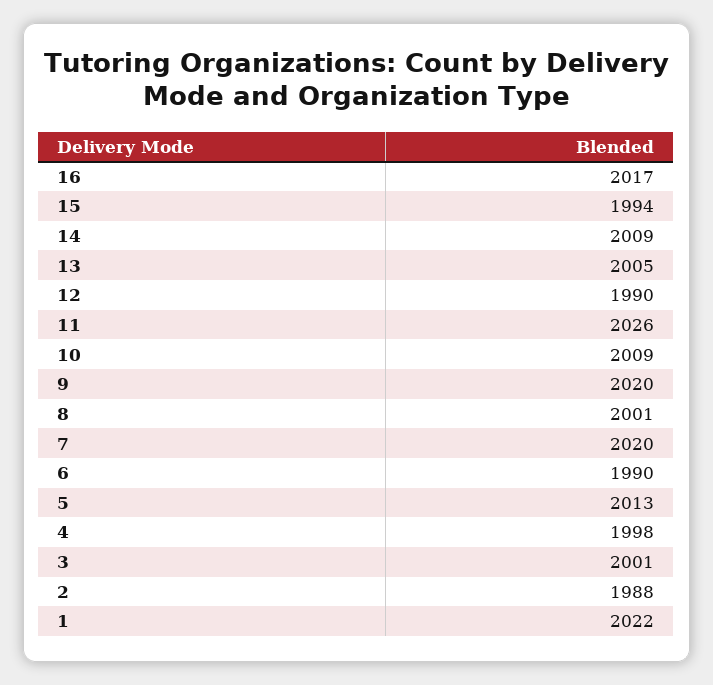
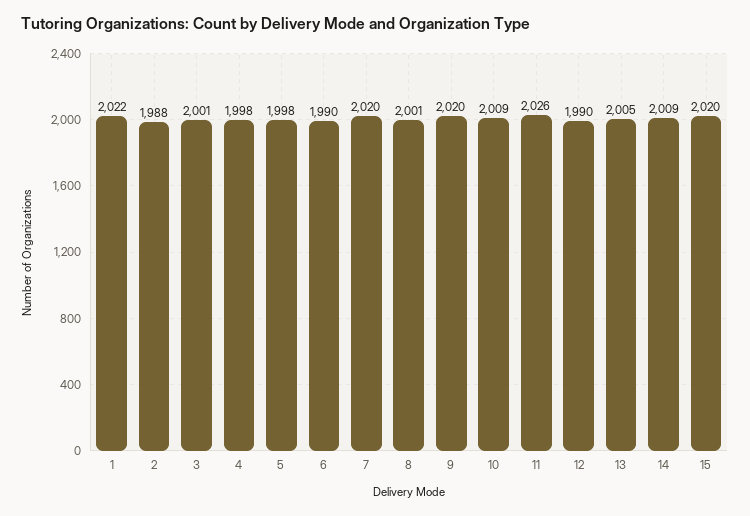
16: 2017 -> none
15: 1994 -> 2020
5: 2013 -> 1998

